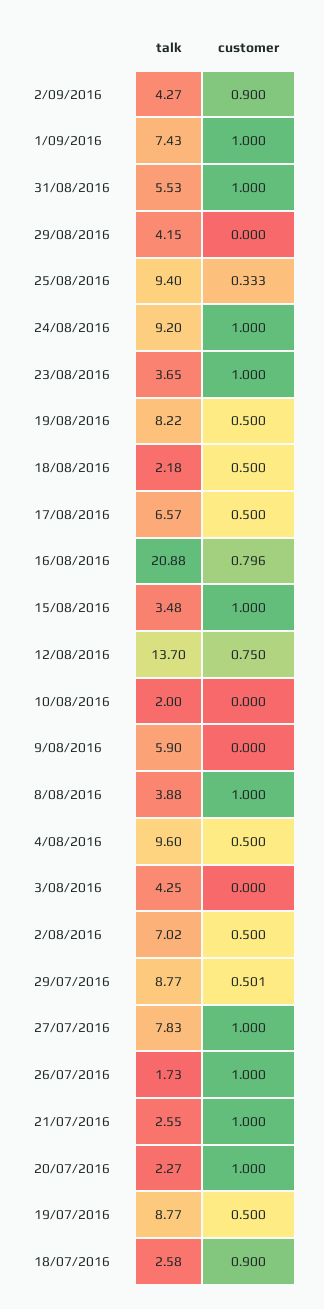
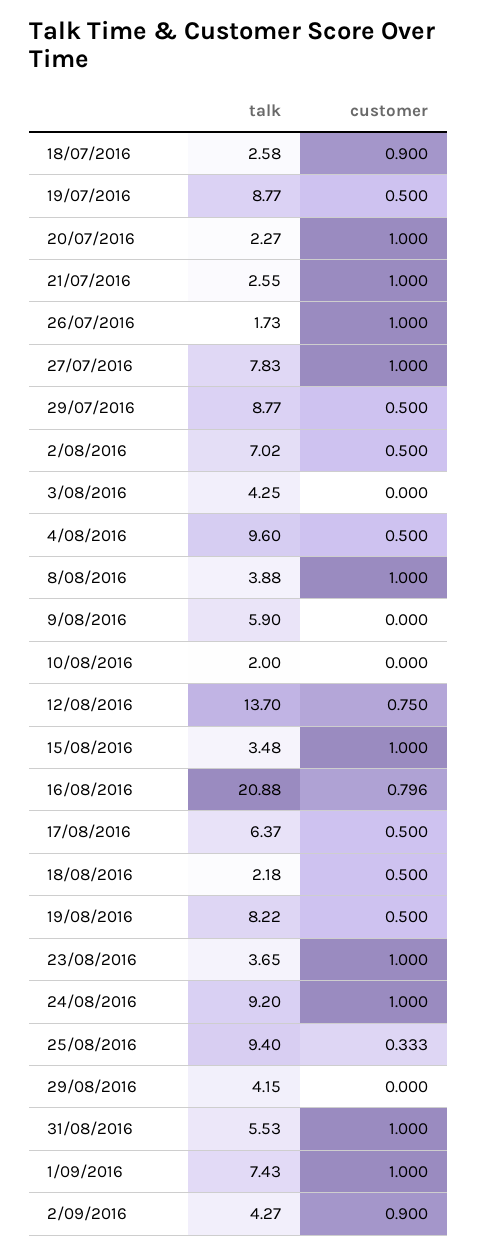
talk, 17/08/2016: 6.57 -> 6.37
customer, 29/07/2016: 0.501 -> 0.5

